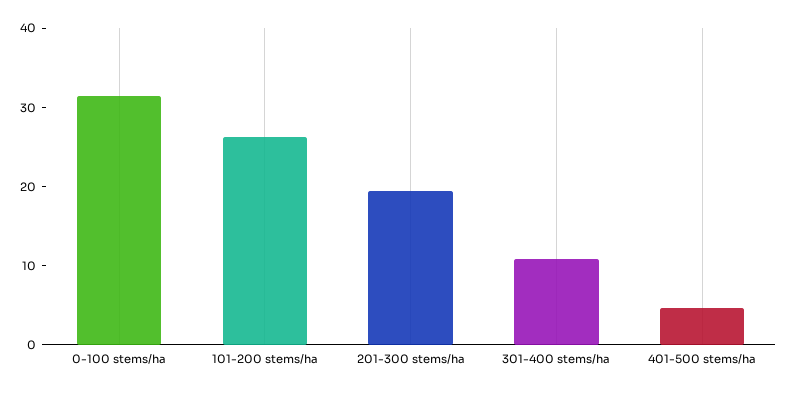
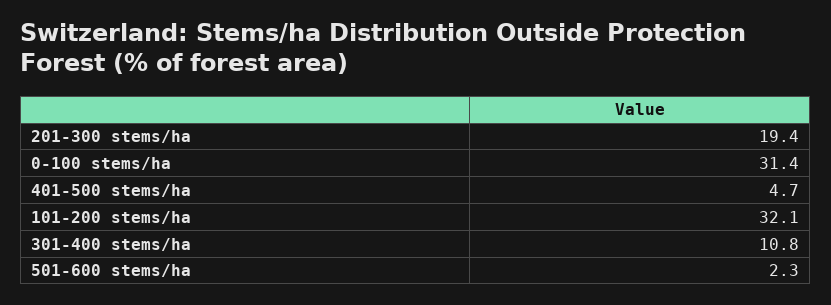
101-200 stems/ha: 26 -> 32.1
501-600 stems/ha: none -> 2.3

